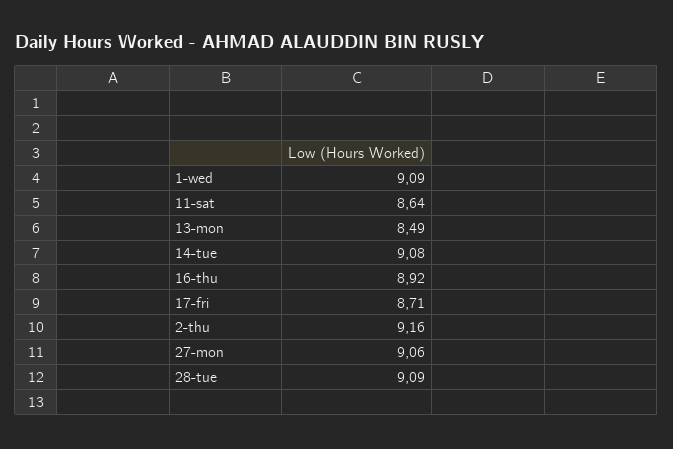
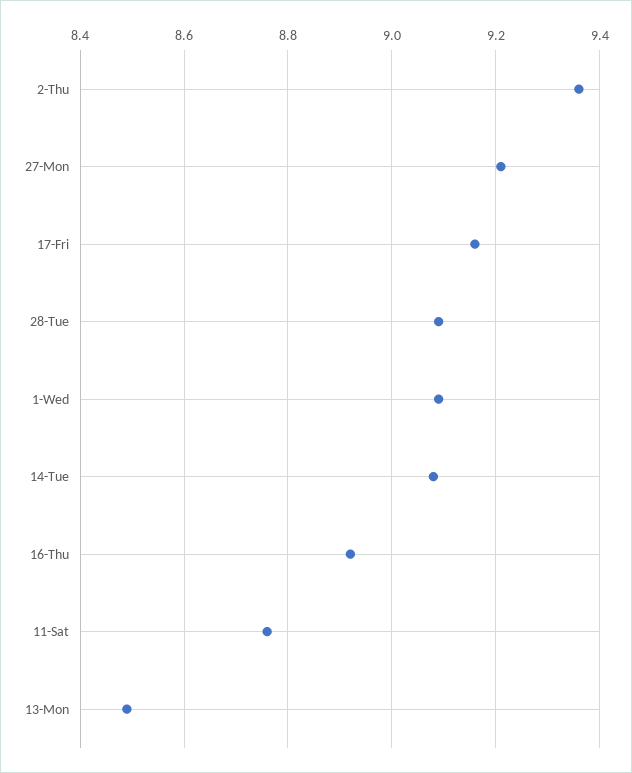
11-sat: 8.64 -> 8.75
17-fri: 8.71 -> 9.15
2-thu: 9.16 -> 9.35
27-mon: 9.06 -> 9.2

